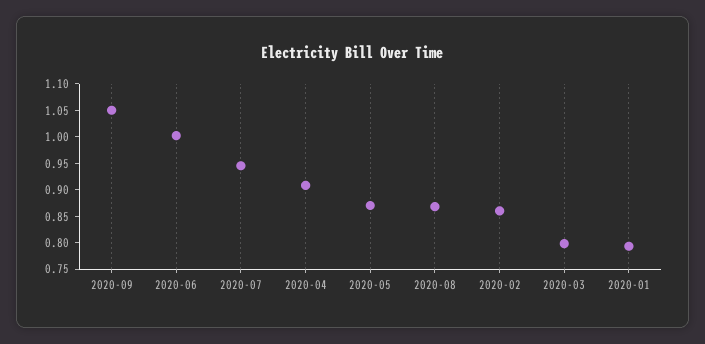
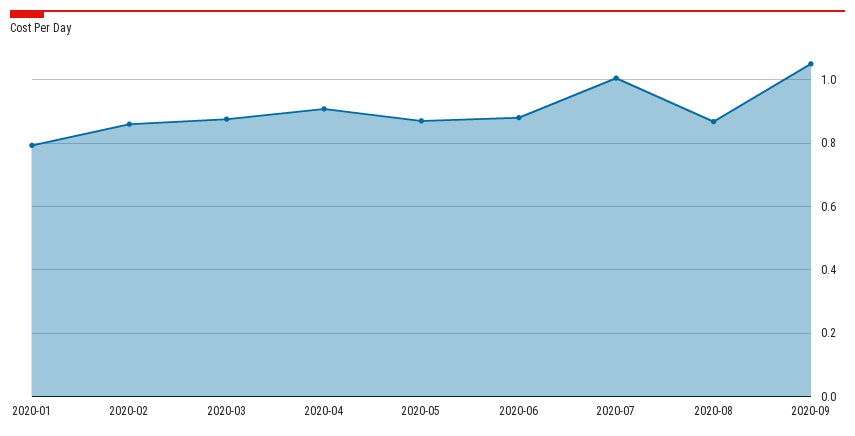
2020-06: 1 -> 0.88
2020-07: 0.95 -> 1
2020-03: 0.8 -> 0.88

